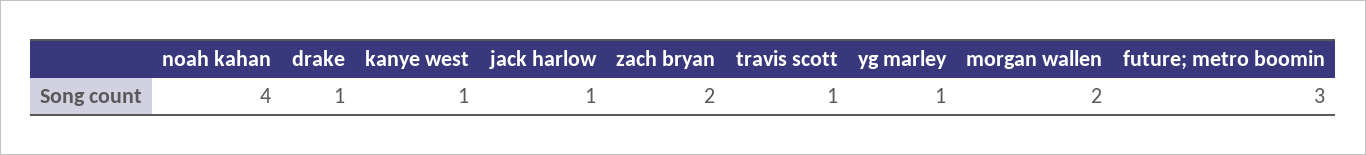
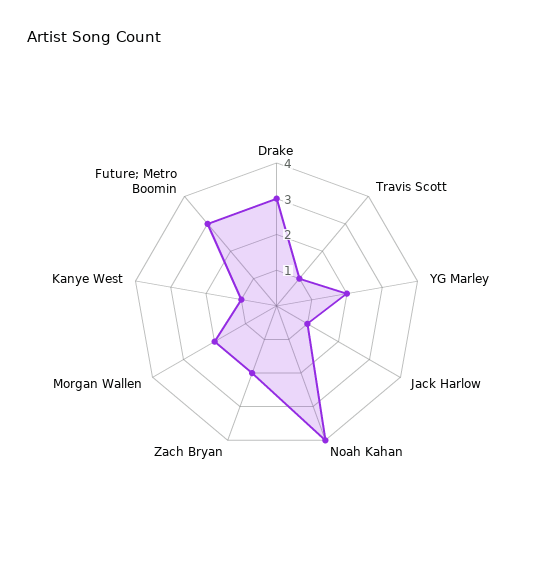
drake: 1 -> 3
yg marley: 1 -> 2

